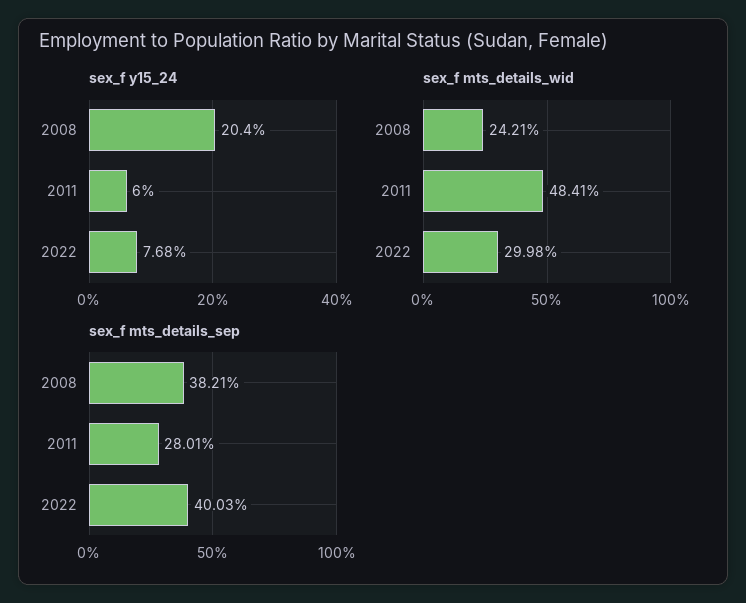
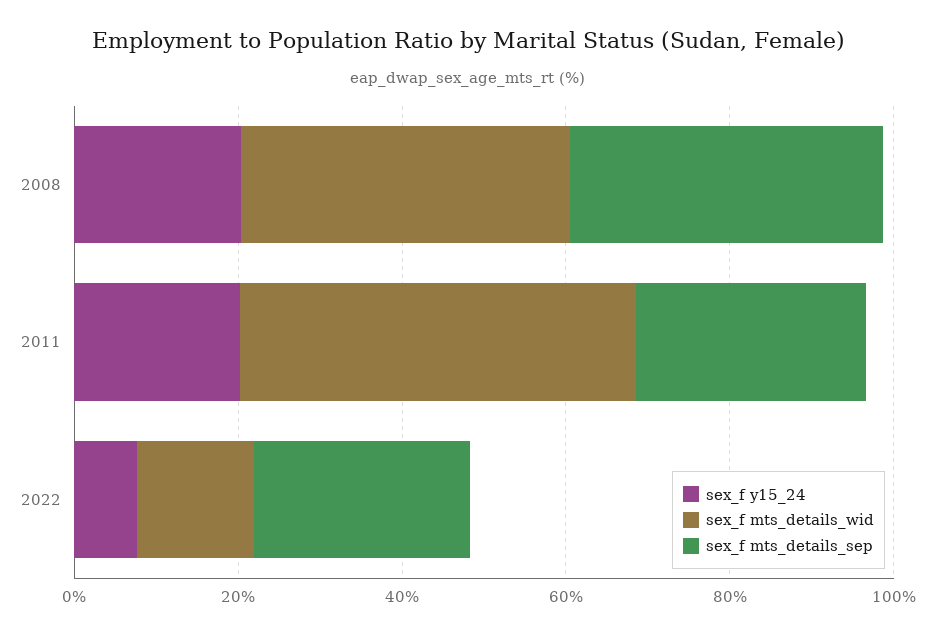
sex_f y15_24, 2011: 6 -> 20
sex_f mts_details_wid, 2008: 24.21 -> 40
sex_f mts_details_wid, 2022: 29.98 -> 15
sex_f mts_details_sep, 2022: 40.03 -> 25

